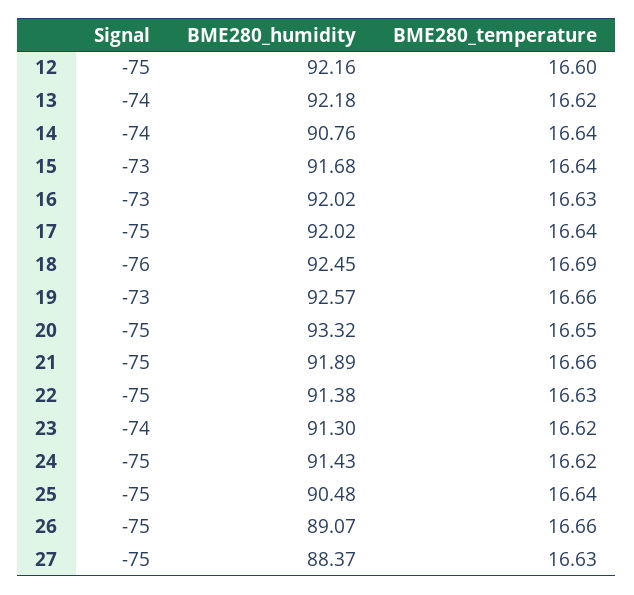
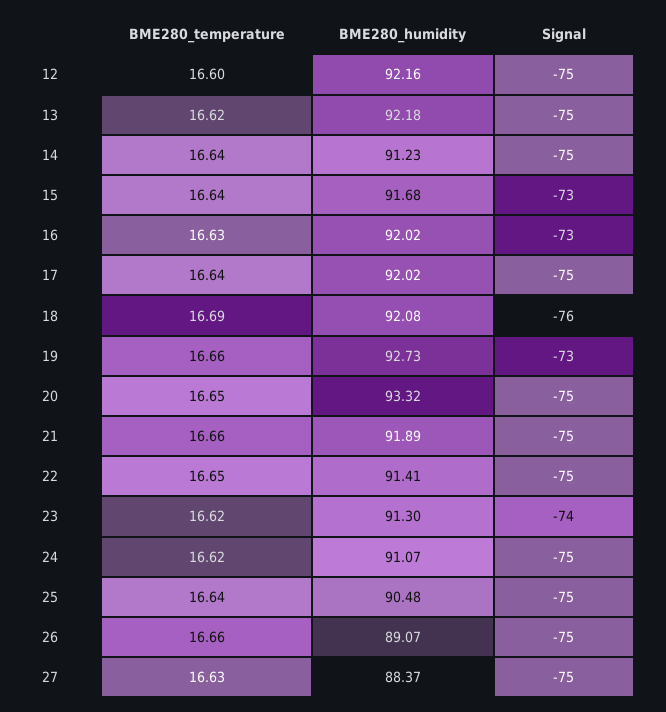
Signal, 13: -74 -> -75
Signal, 14: -74 -> -75
BME280_humidity, 14: 90.76 -> 91.23
BME280_humidity, 18: 92.45 -> 92.08
BME280_humidity, 19: 92.57 -> 92.73
BME280_humidity, 22: 91.38 -> 91.41
BME280_temperature, 22: 16.63 -> 16.65
BME280_humidity, 24: 91.43 -> 91.07

